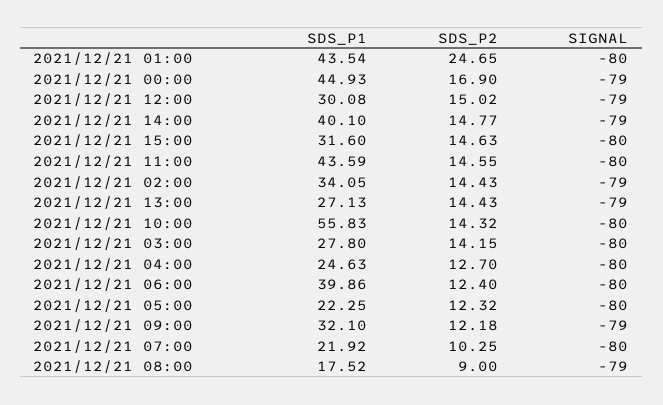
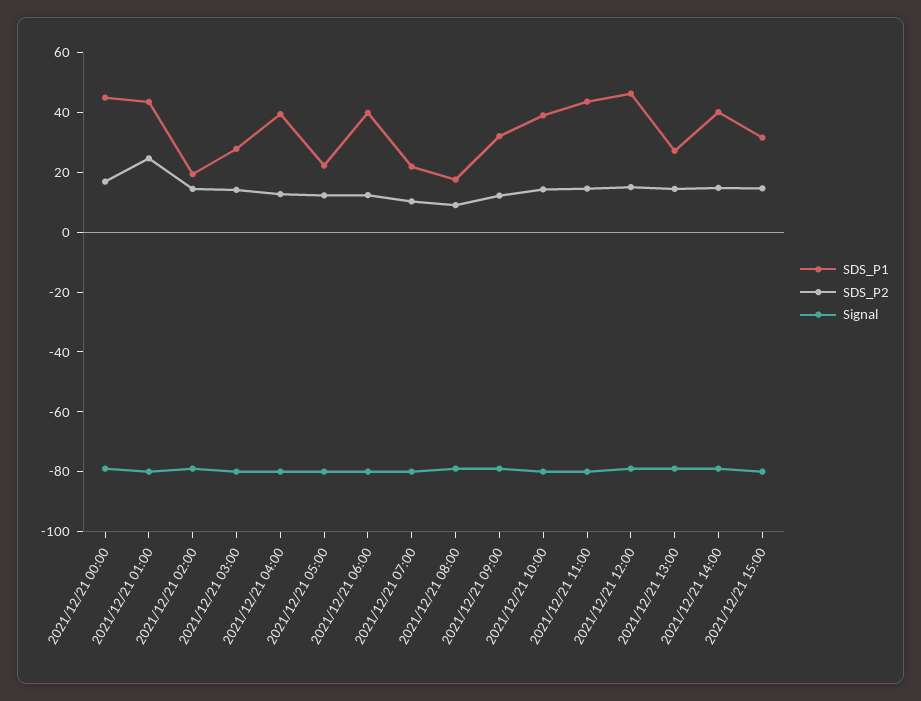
SDS_P1, 2021/12/21 12:00: 30.08 -> 45
SDS_P1, 2021/12/21 02:00: 34.05 -> 20
SDS_P1, 2021/12/21 10:00: 55.83 -> 40
SDS_P1, 2021/12/21 04:00: 24.63 -> 40

